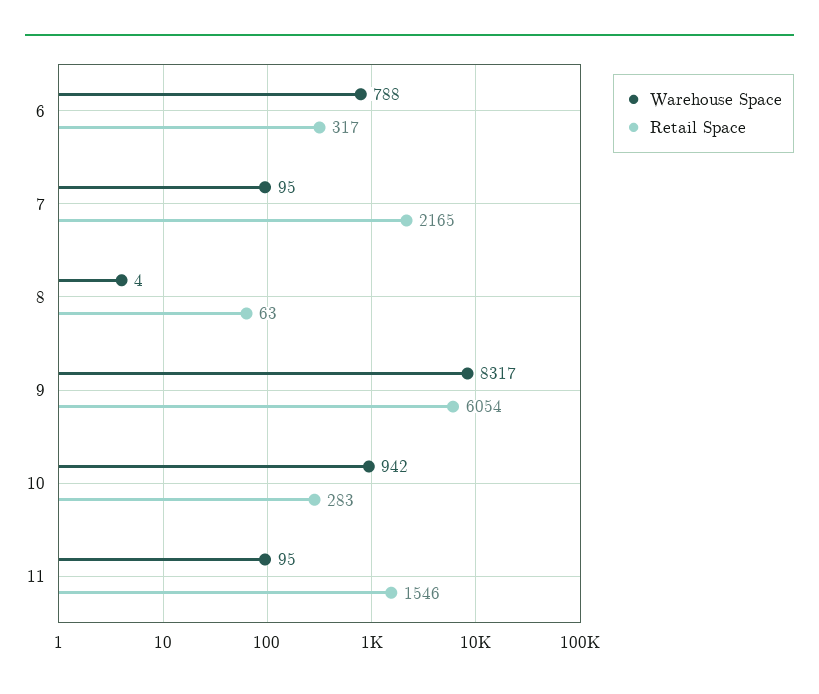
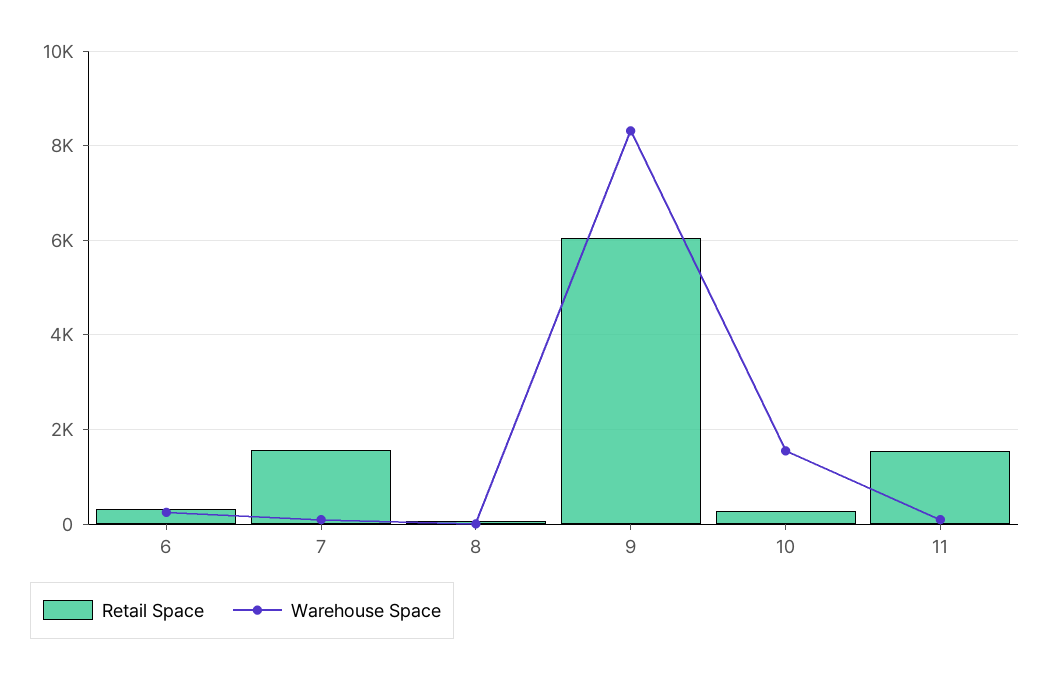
Warehouse Space, 6: 788 -> 200
Retail Space, 7: 2165 -> 1600
Warehouse Space, 10: 942 -> 1600

